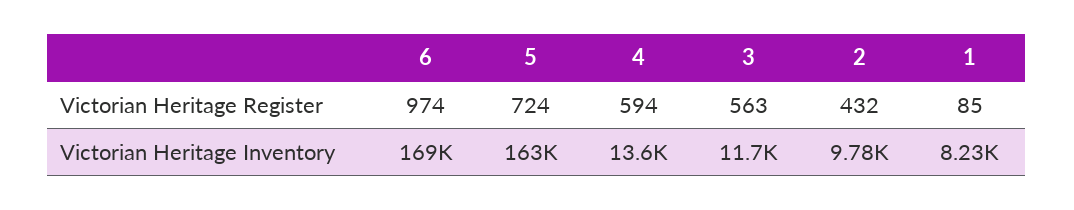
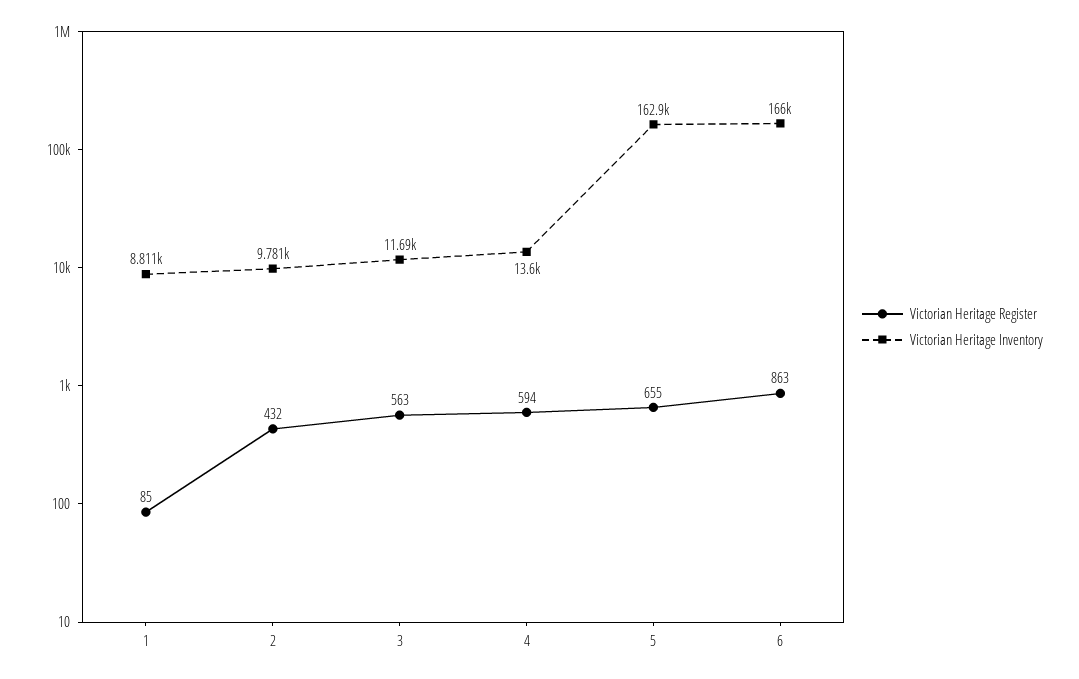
Victorian Heritage Register, 6: 974 -> 863
Victorian Heritage Register, 5: 724 -> 655
Victorian Heritage Inventory, 6: 169000 -> 166000
Victorian Heritage Inventory, 1: 8230 -> 8811

